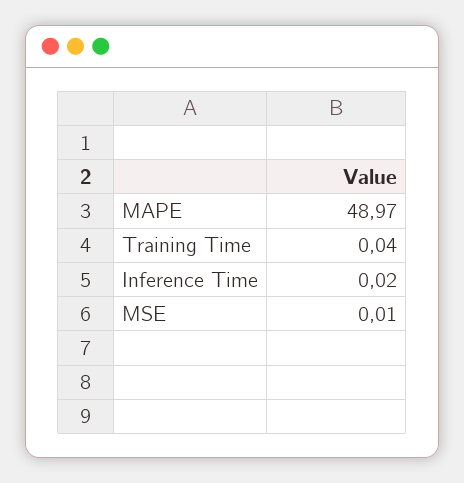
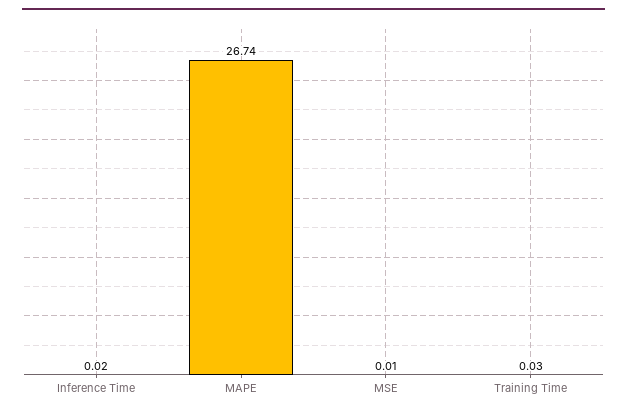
MAPE: 48.97 -> 26.74
Training Time: 0.04 -> 0.03

